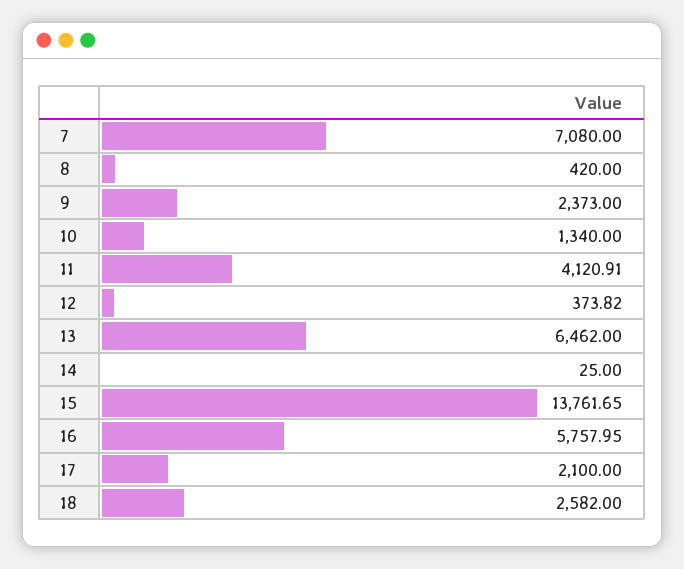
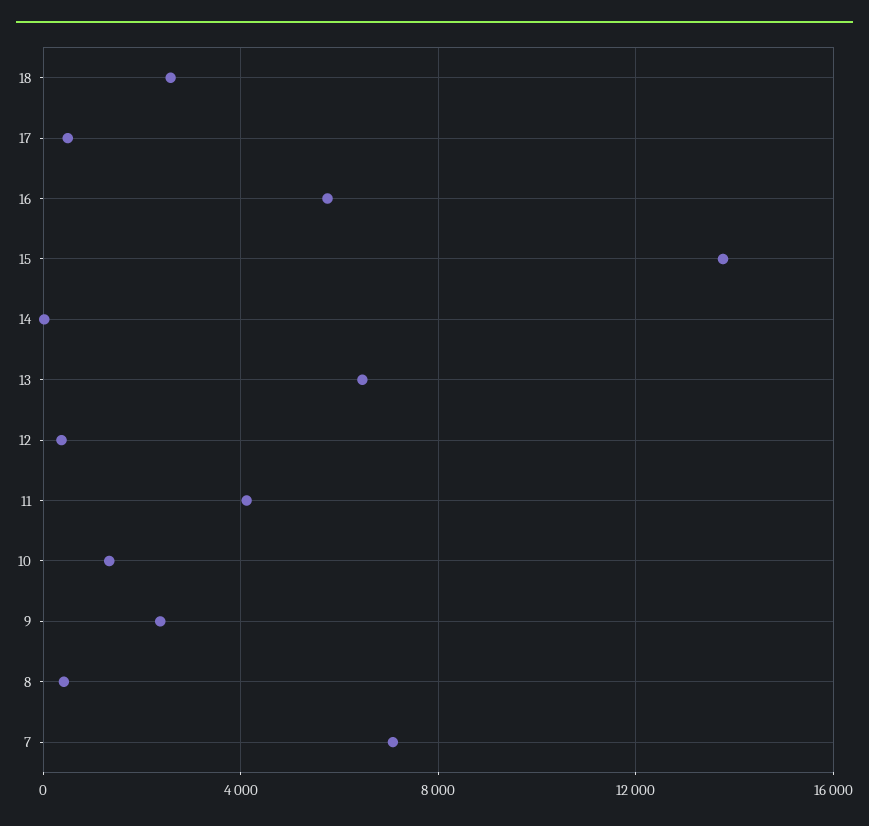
17: 2100 -> 500

